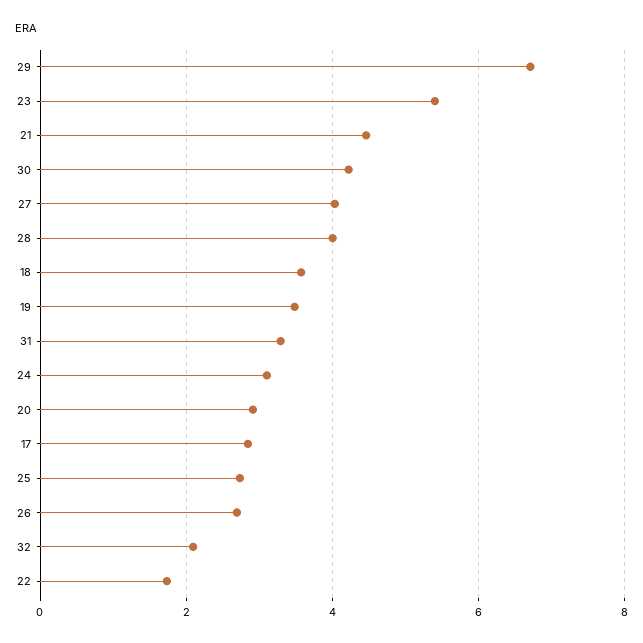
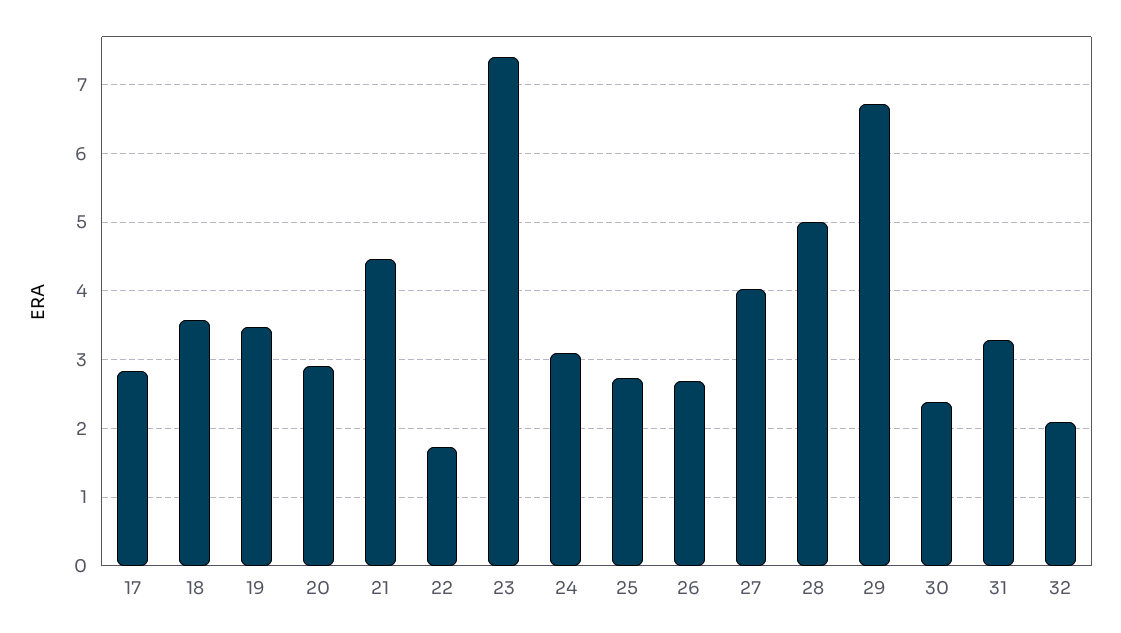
23: 5.4 -> 7.4
30: 4.2 -> 2.4
28: 4 -> 5

